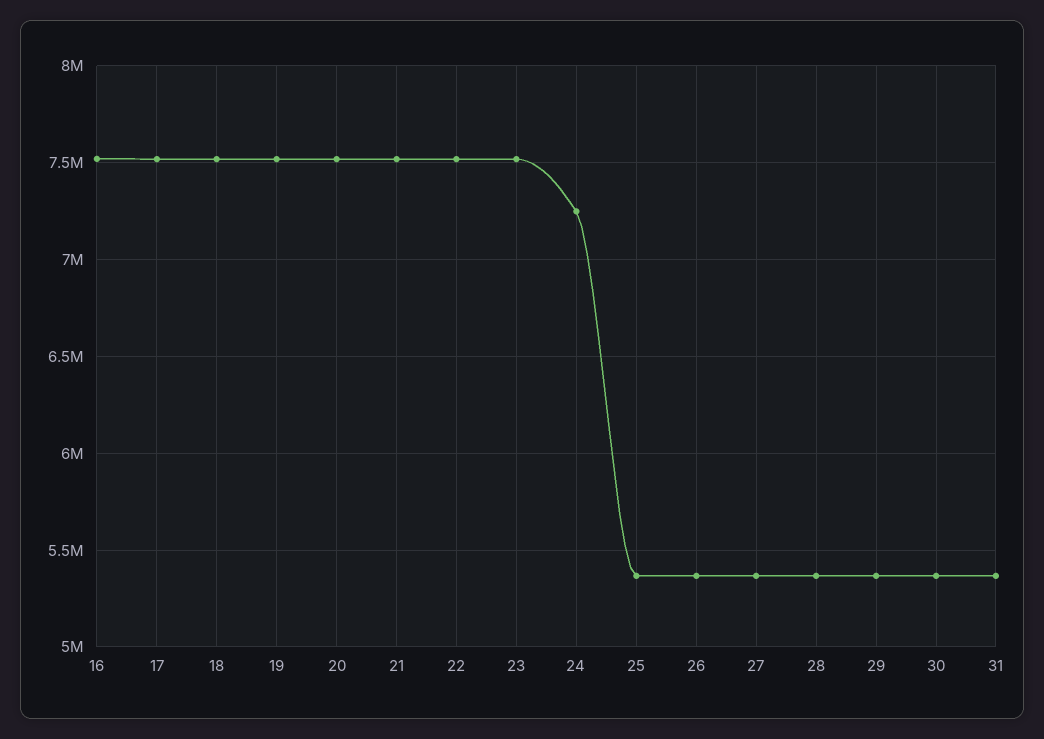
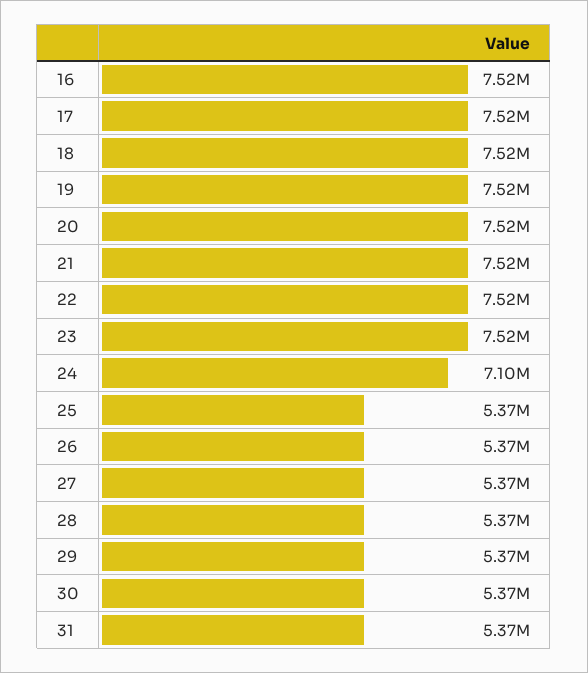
24: 7250000 -> 7100000

